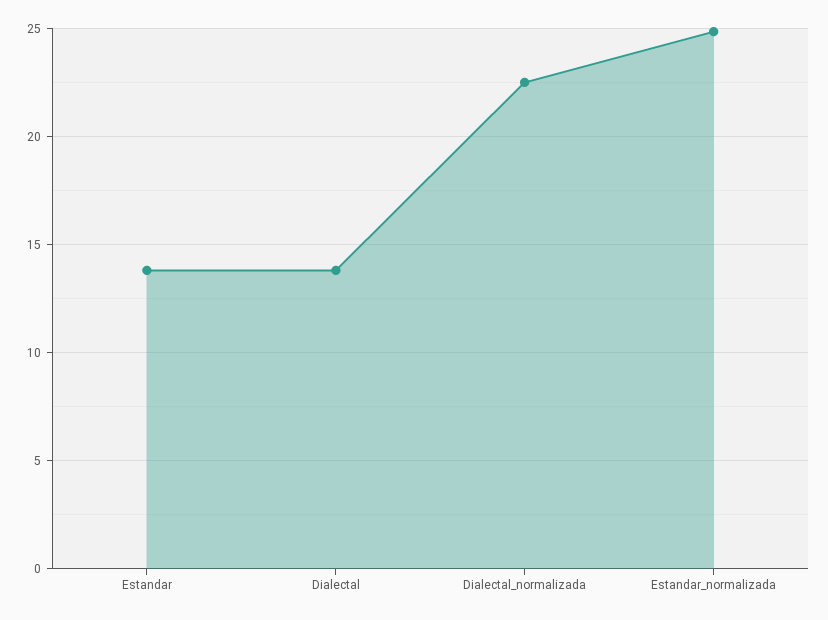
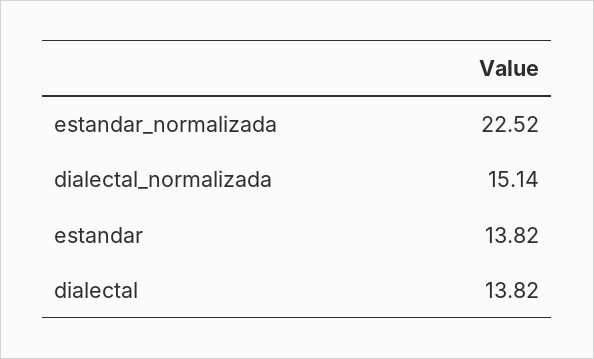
Dialectal_normalizada: 22.5 -> 15.14
Estandar_normalizada: 25 -> 22.52

